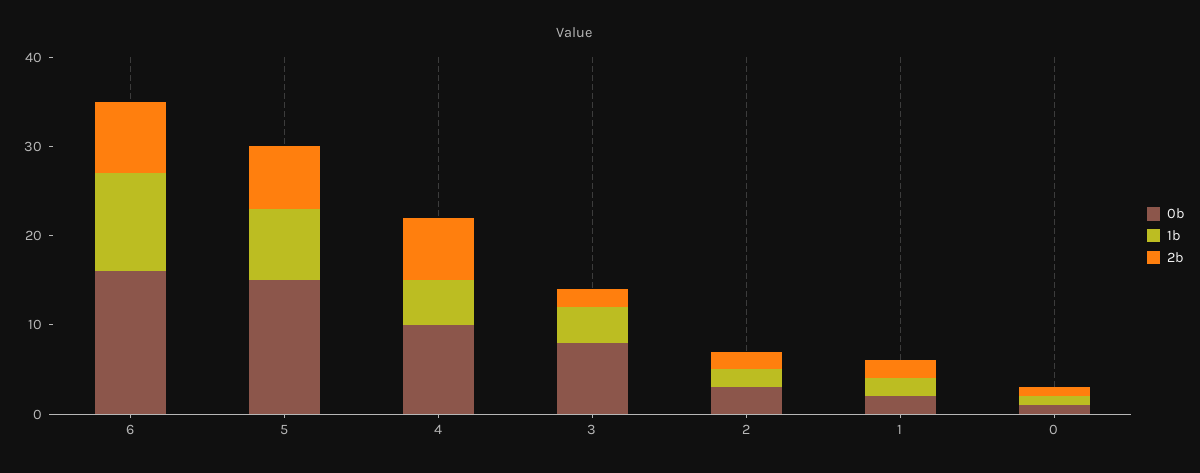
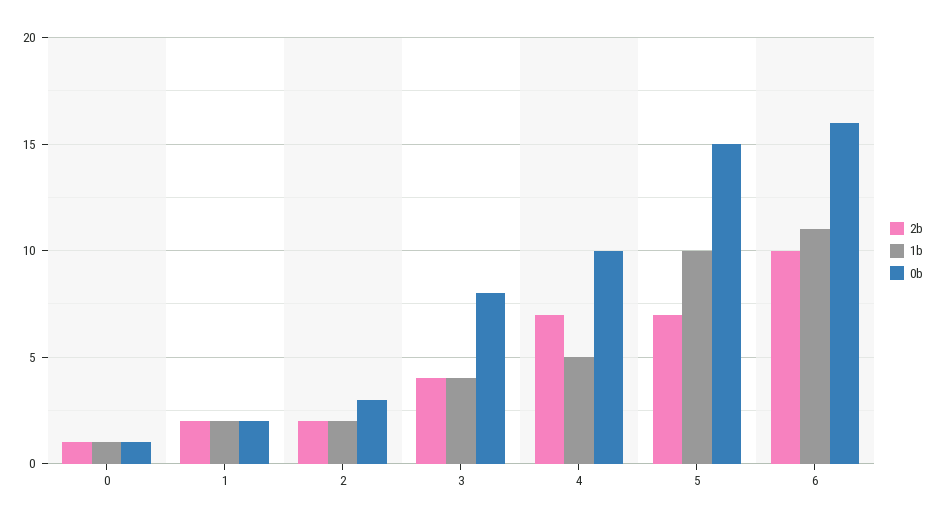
2b, 6: 8 -> 10
1b, 5: 8 -> 10
2b, 3: 2 -> 4

